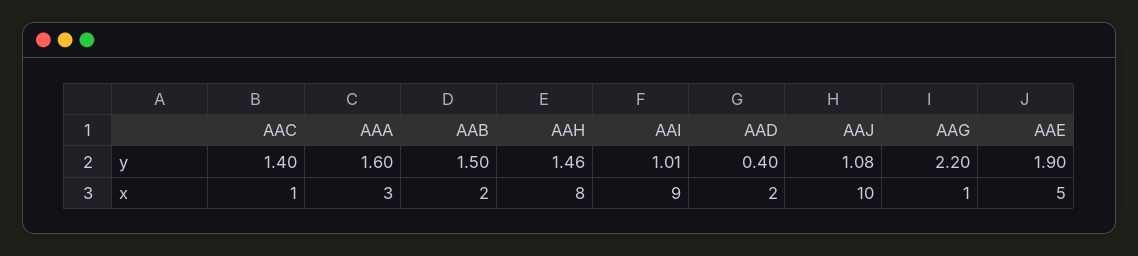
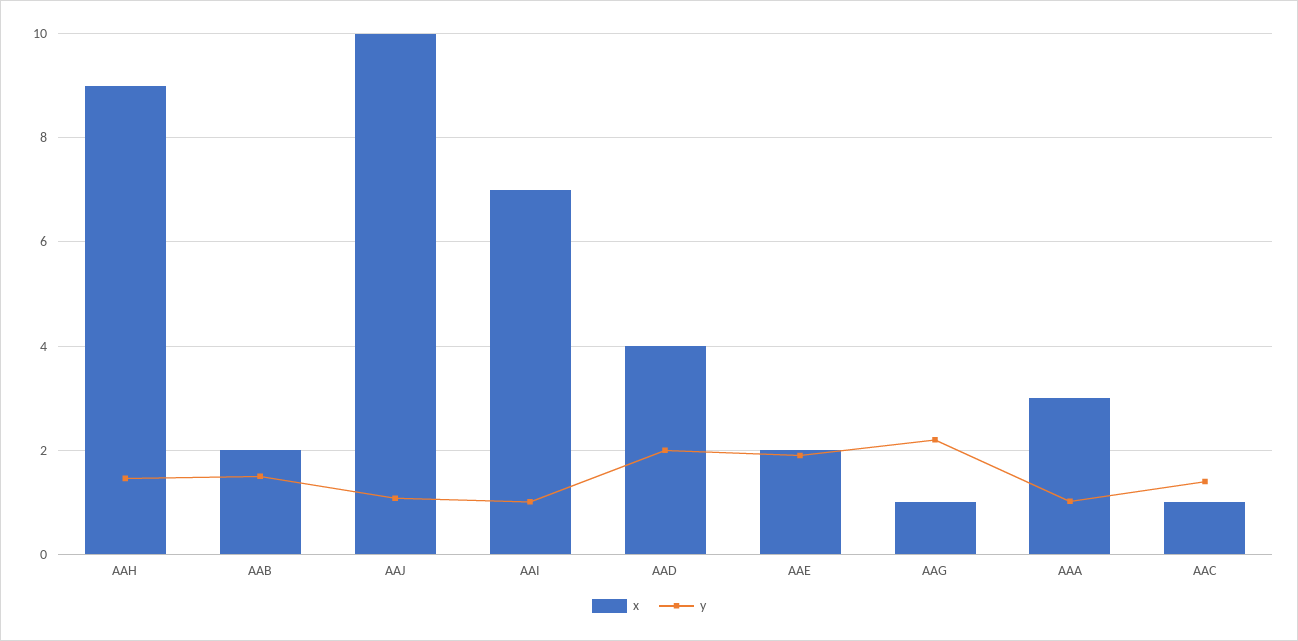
y, AAA: 1.6 -> 1
y, AAD: 0.4 -> 2
x, AAH: 8 -> 9
x, AAI: 9 -> 7
x, AAD: 2 -> 4
x, AAE: 5 -> 2

